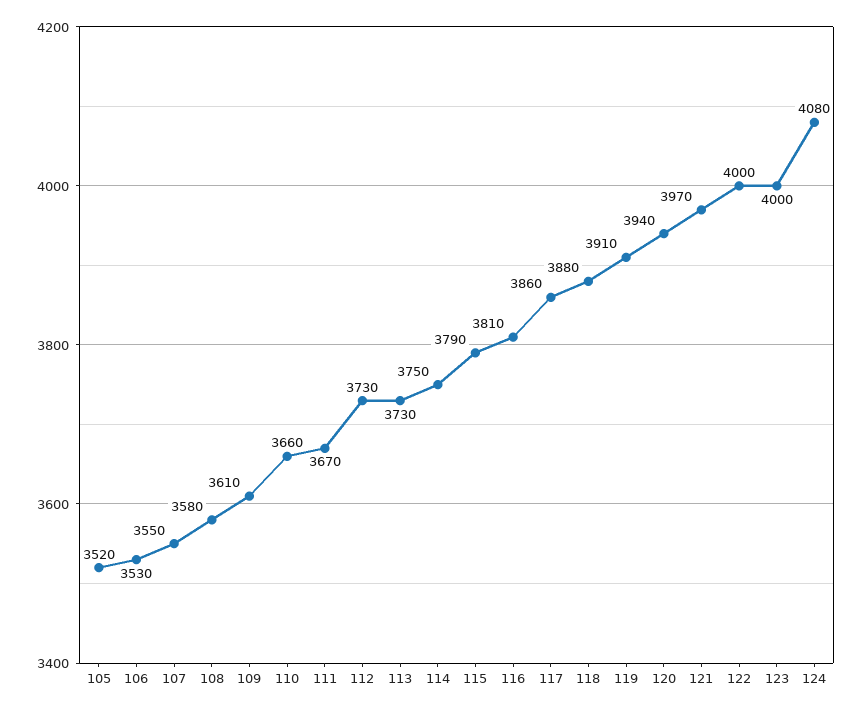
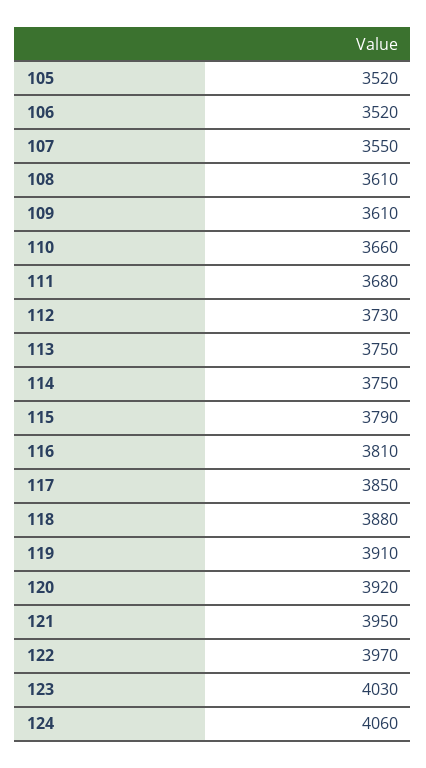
106: 3530 -> 3520
108: 3580 -> 3610
111: 3670 -> 3680
113: 3730 -> 3750
117: 3860 -> 3850
120: 3940 -> 3920
121: 3970 -> 3950
122: 4000 -> 3970
123: 4000 -> 4030
124: 4080 -> 4060

